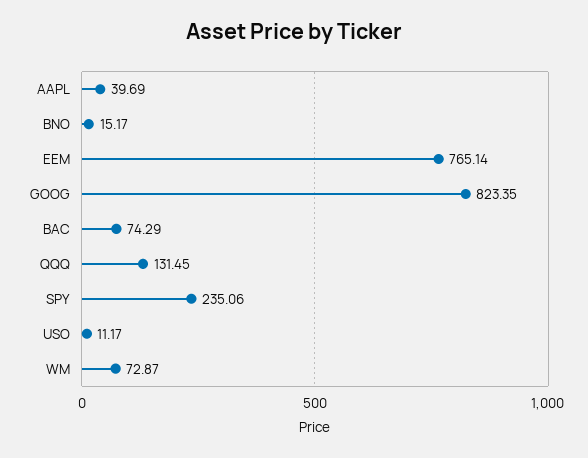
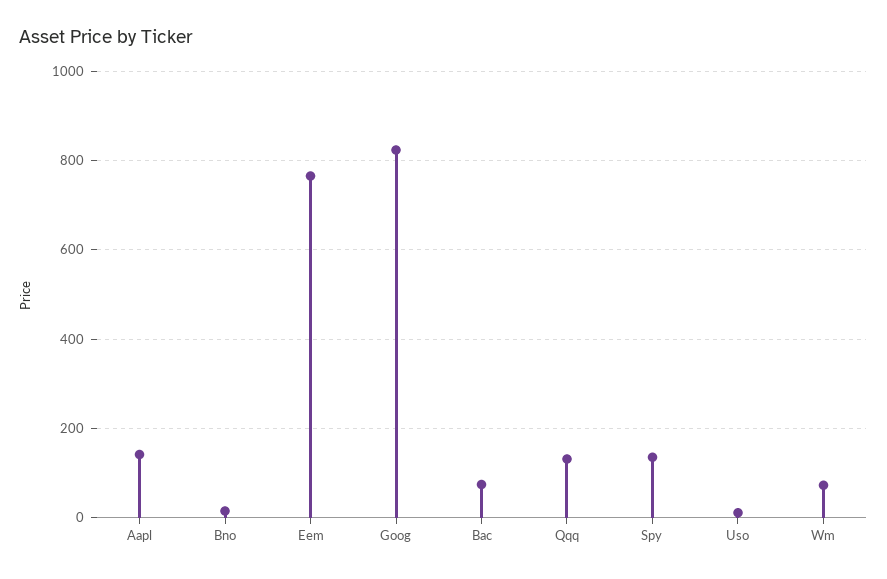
AAPL: 39.69 -> 140
SPY: 235.06 -> 140

